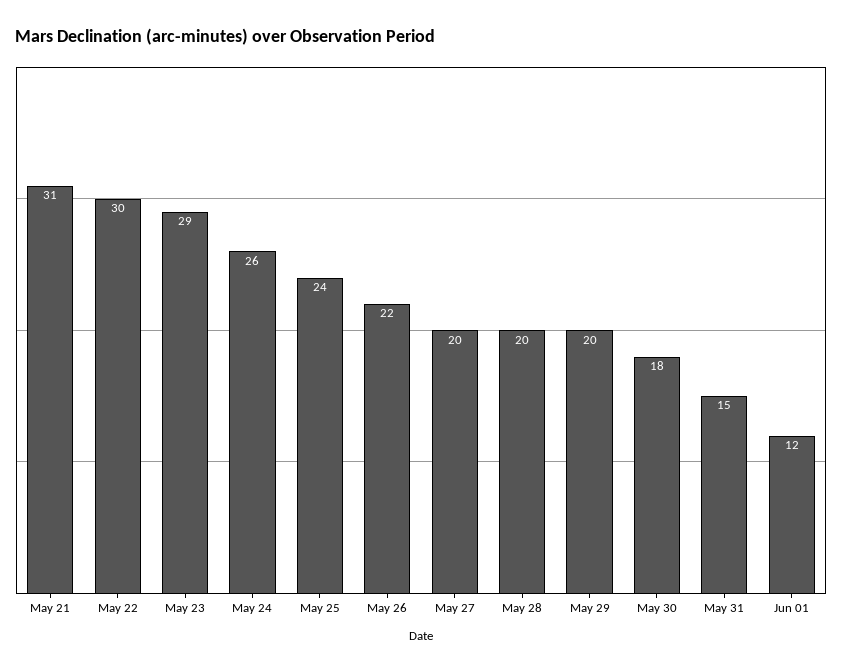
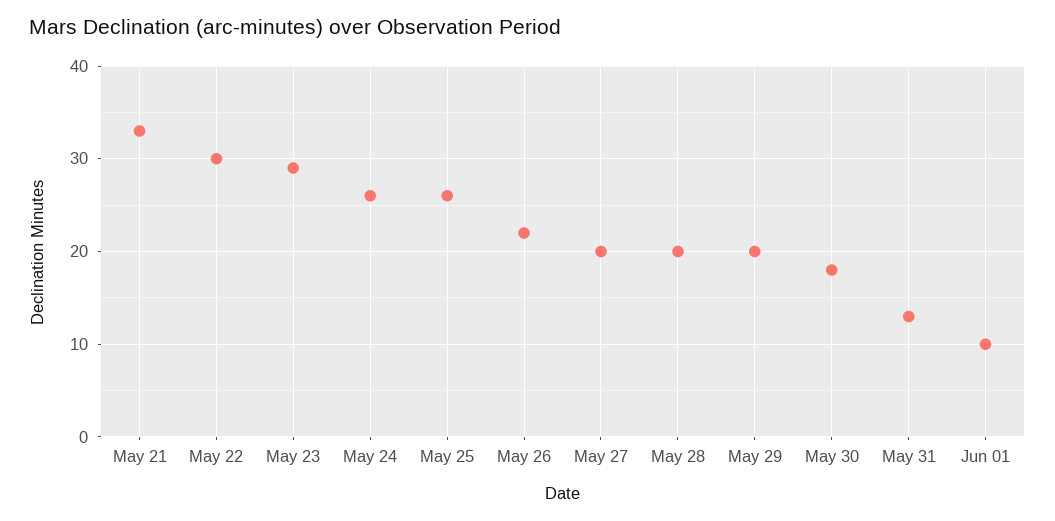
May 21: 31 -> 33
May 25: 24 -> 26
May 31: 15 -> 13
Jun 01: 12 -> 10

